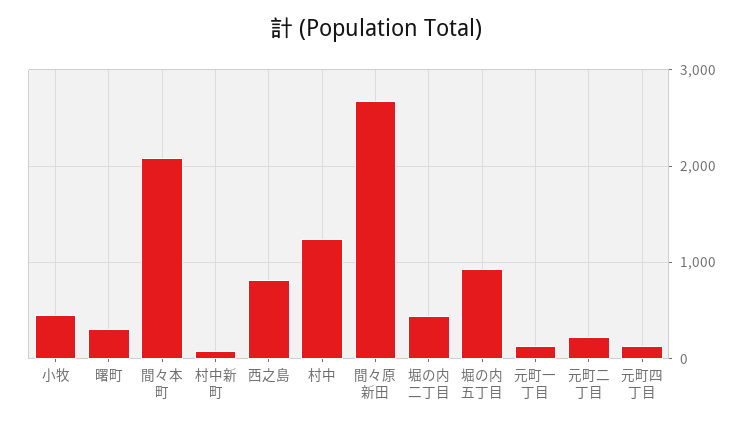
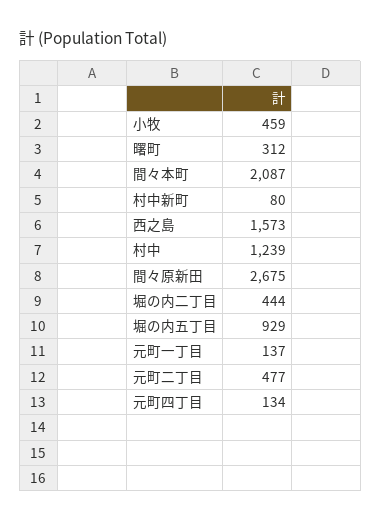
西之島: 800 -> 1573
元町二丁目: 200 -> 477

